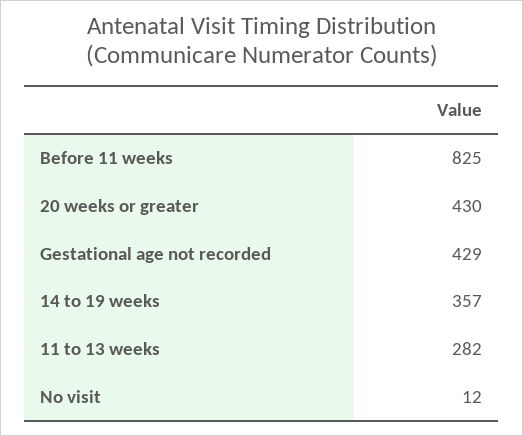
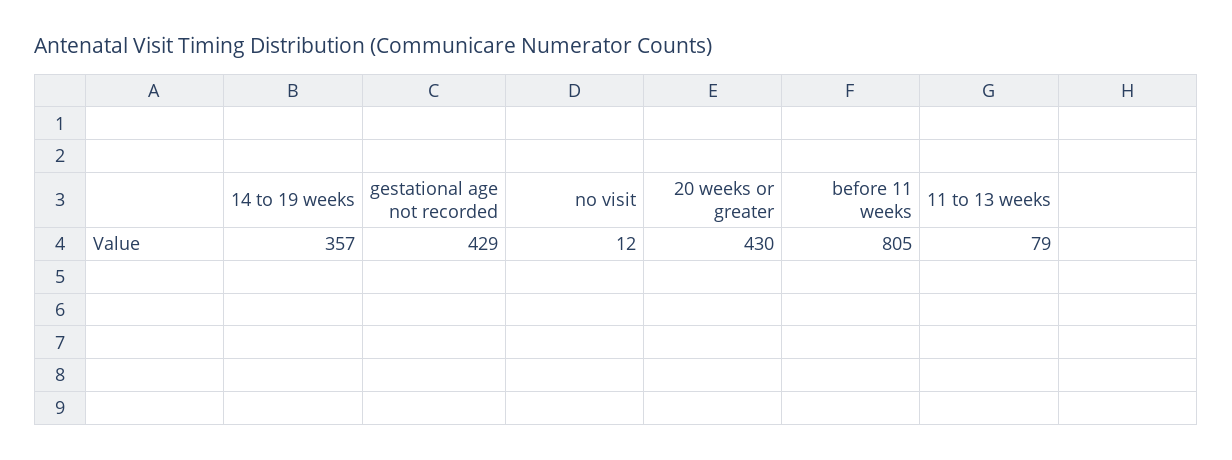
Before 11 weeks: 825 -> 805
11 to 13 weeks: 282 -> 79

